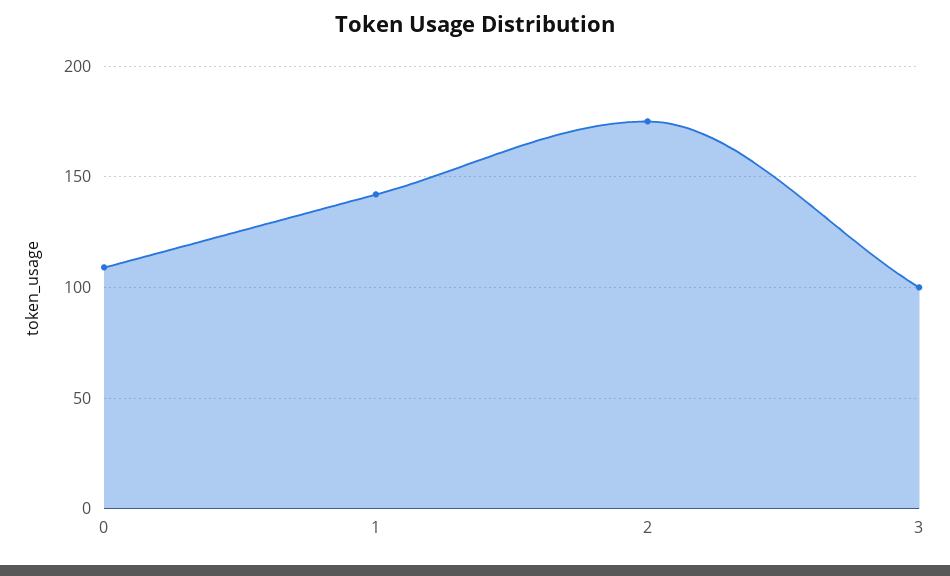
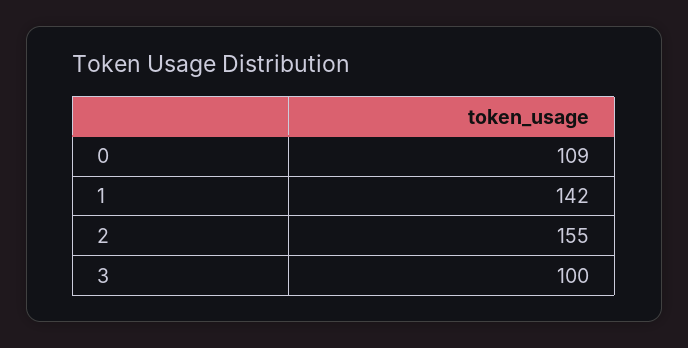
2: 175 -> 155

